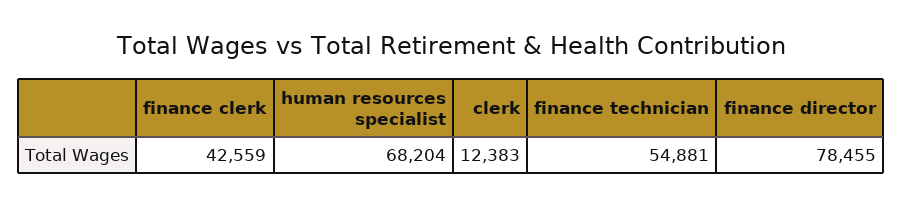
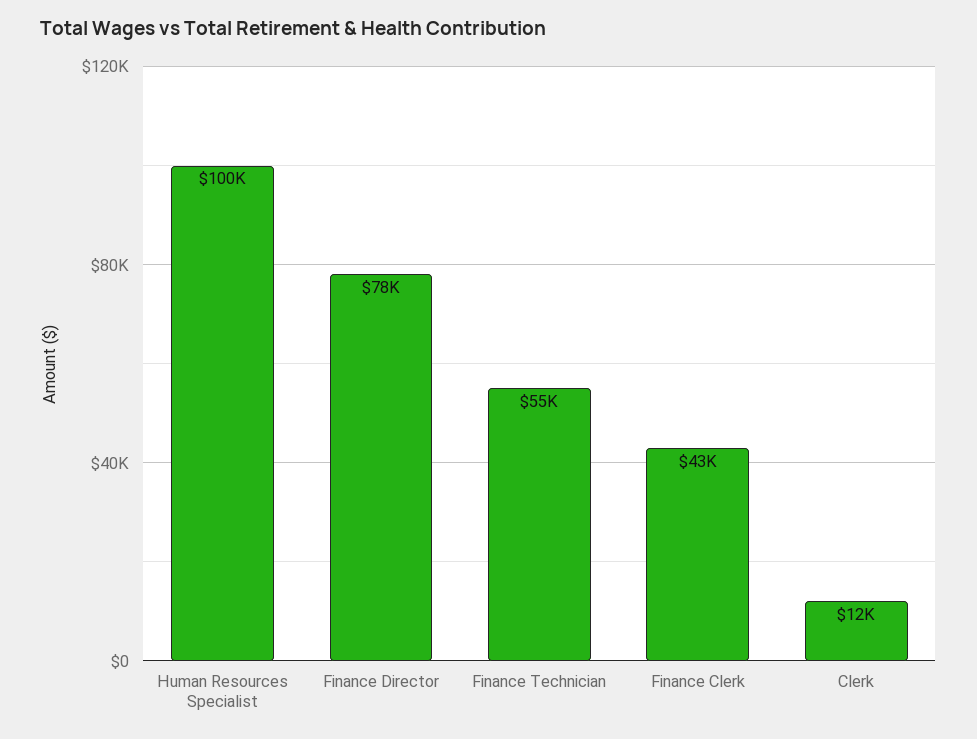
human resources specialist: 68204 -> 100000

